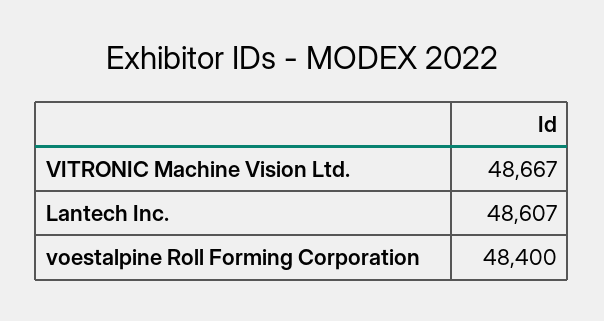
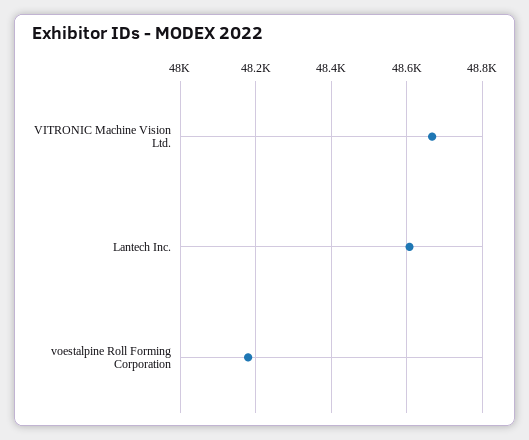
voestalpine Roll Forming Corporation: 48400 -> 48180

